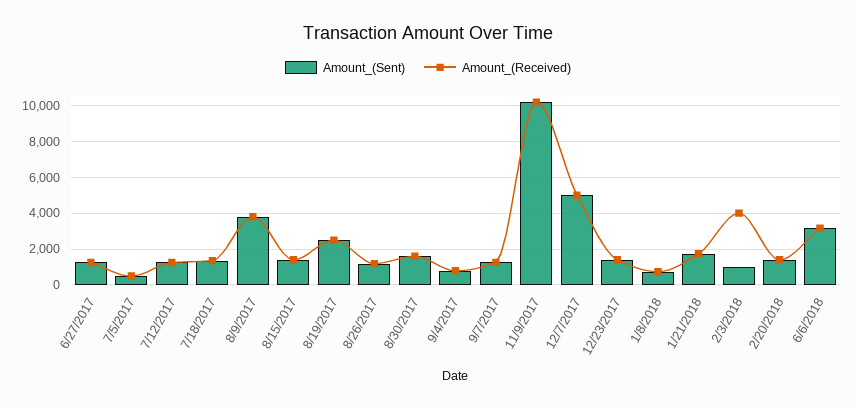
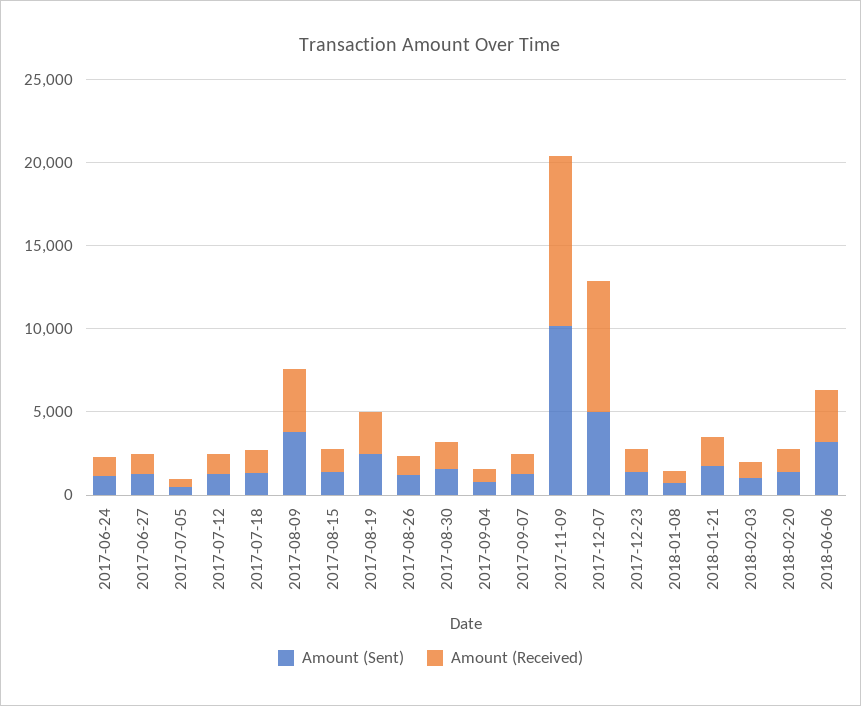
Amount_(Received), 12/7/2017: 5000 -> 8000
Amount_(Received), 2/3/2018: 4000 -> 1000
Amount_(Sent), 2017-06-24: none -> 1000
Amount_(Received), 2017-06-24: none -> 1000

